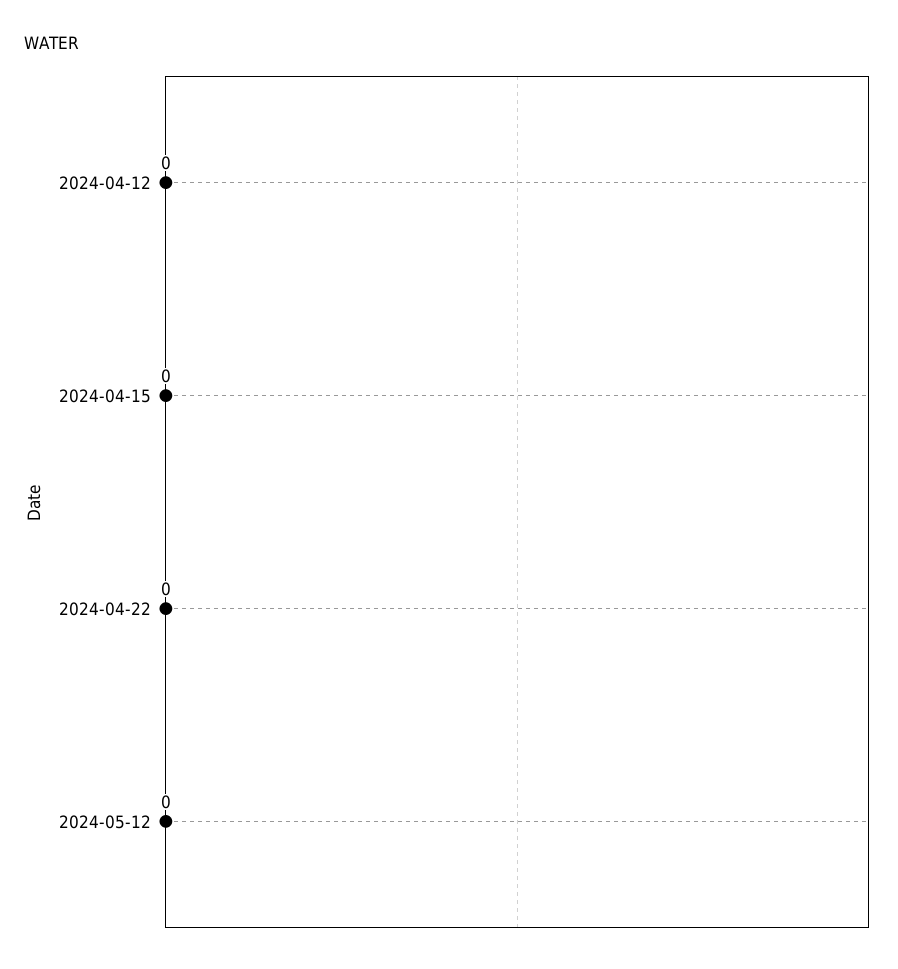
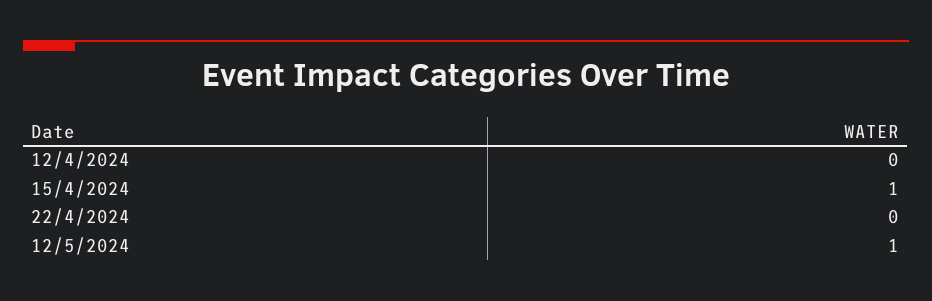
2024-04-15: 0 -> 1
2024-05-12: 0 -> 1

